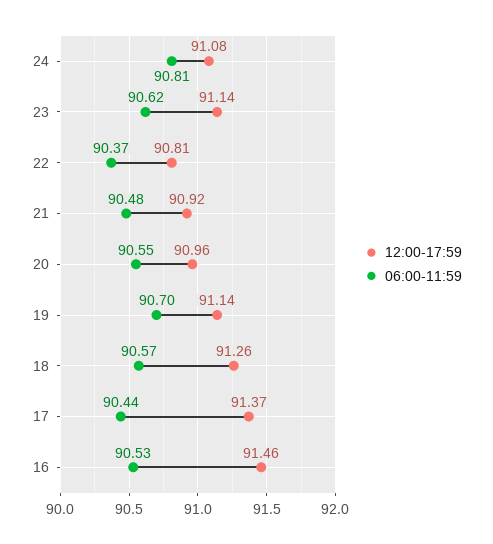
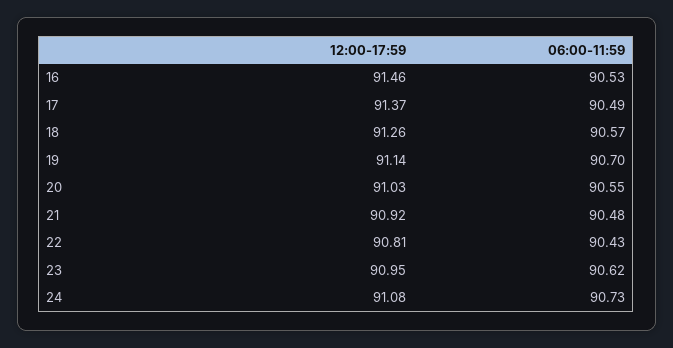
06:00-11:59, 24: 90.81 -> 90.73
12:00-17:59, 23: 91.14 -> 90.95
06:00-11:59, 22: 90.37 -> 90.43
12:00-17:59, 20: 90.96 -> 91.03
06:00-11:59, 17: 90.44 -> 90.49

